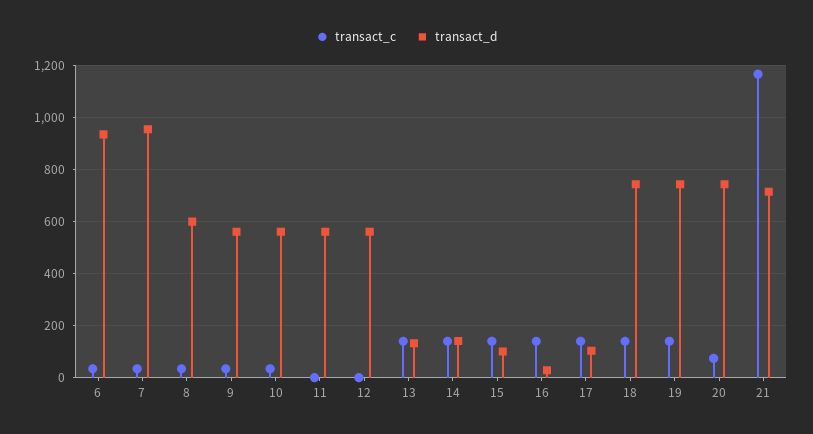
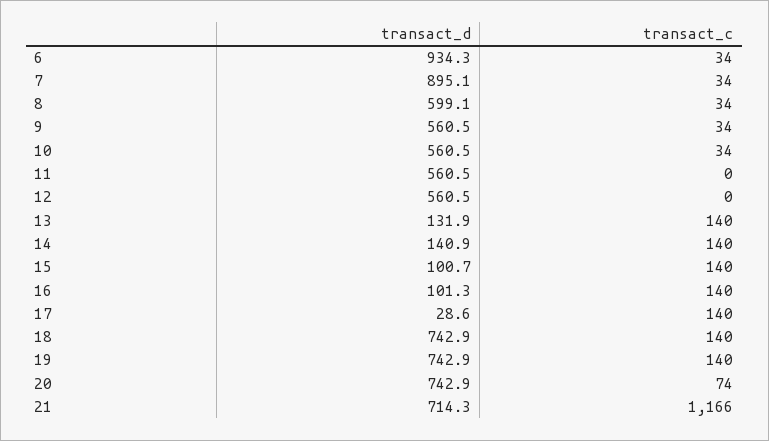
transact_d, 7: 950 -> 895.1
transact_d, 16: 25 -> 101.3
transact_d, 17: 100 -> 28.6

